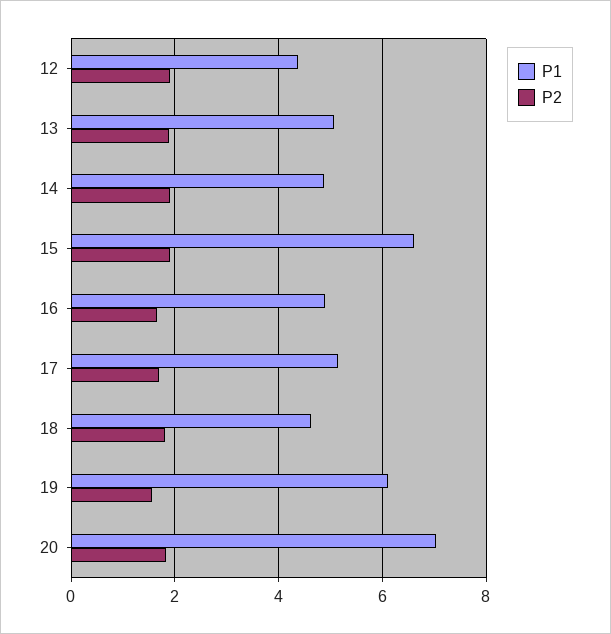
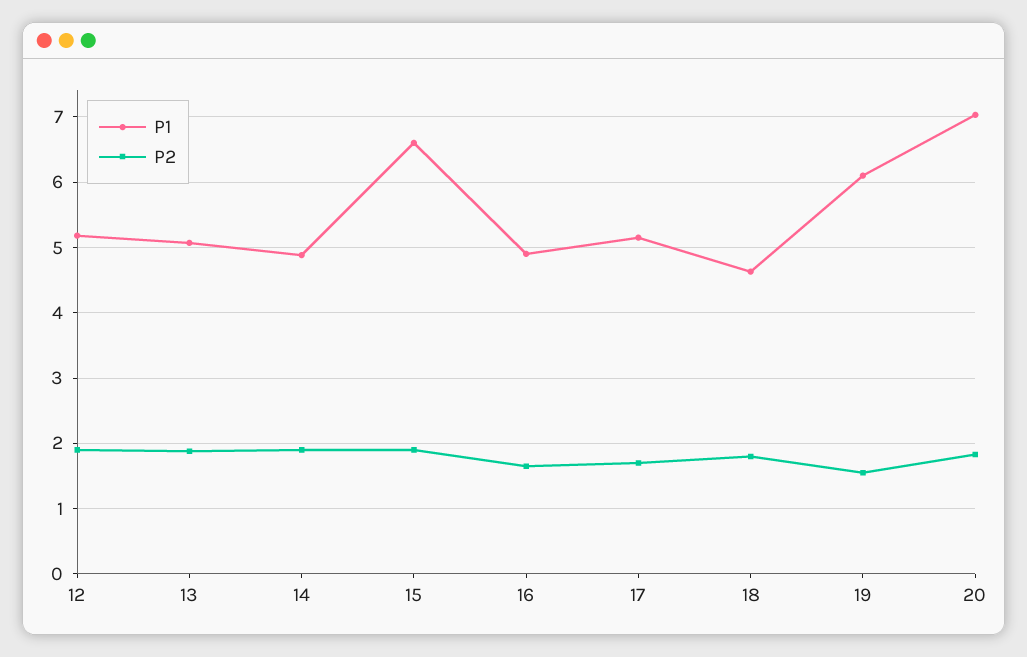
P1, 12: 4.4 -> 5.2

